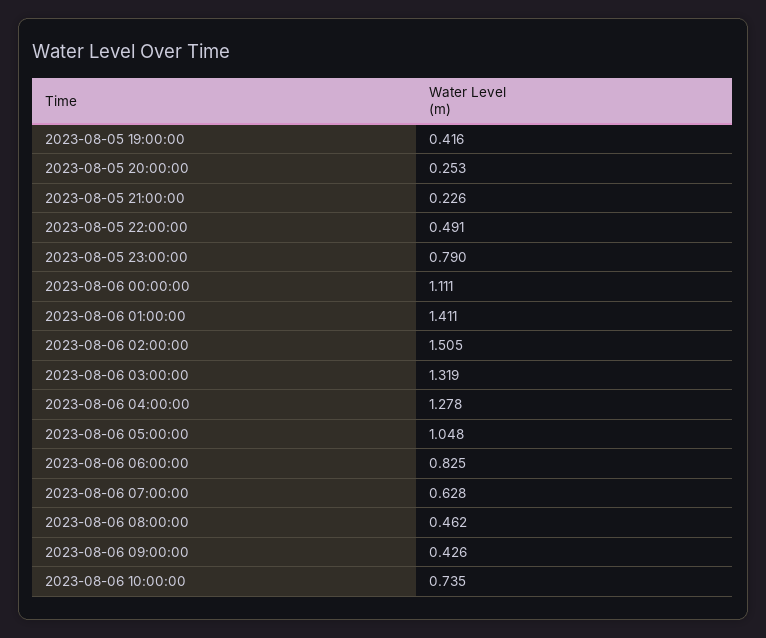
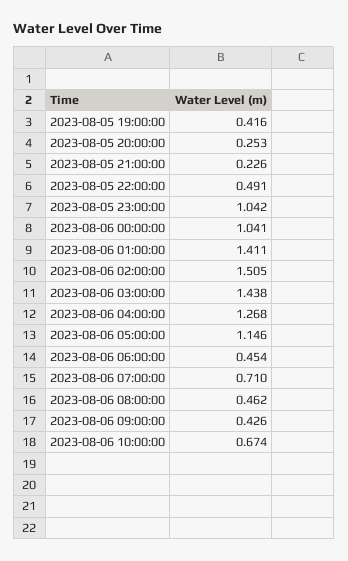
2023-08-05 23:00:00: 0.79 -> 1.042
2023-08-06 00:00:00: 1.111 -> 1.041
2023-08-06 03:00:00: 1.319 -> 1.438
2023-08-06 04:00:00: 1.278 -> 1.268
2023-08-06 05:00:00: 1.048 -> 1.146
2023-08-06 06:00:00: 0.825 -> 0.454
2023-08-06 07:00:00: 0.628 -> 0.71
2023-08-06 10:00:00: 0.735 -> 0.674

